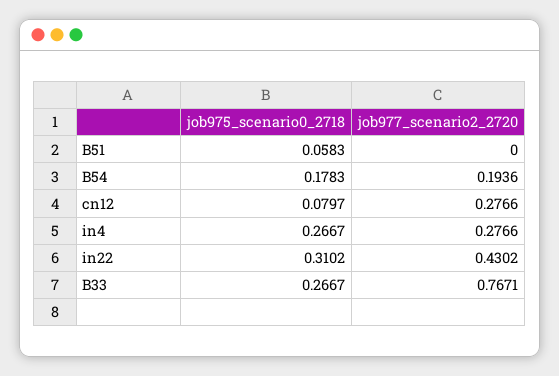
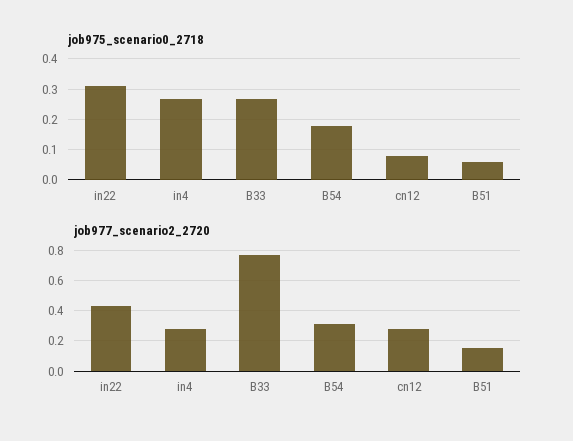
job977_scenario2_2720, B51: 0 -> 0.15
job977_scenario2_2720, B54: 0.1936 -> 0.3

